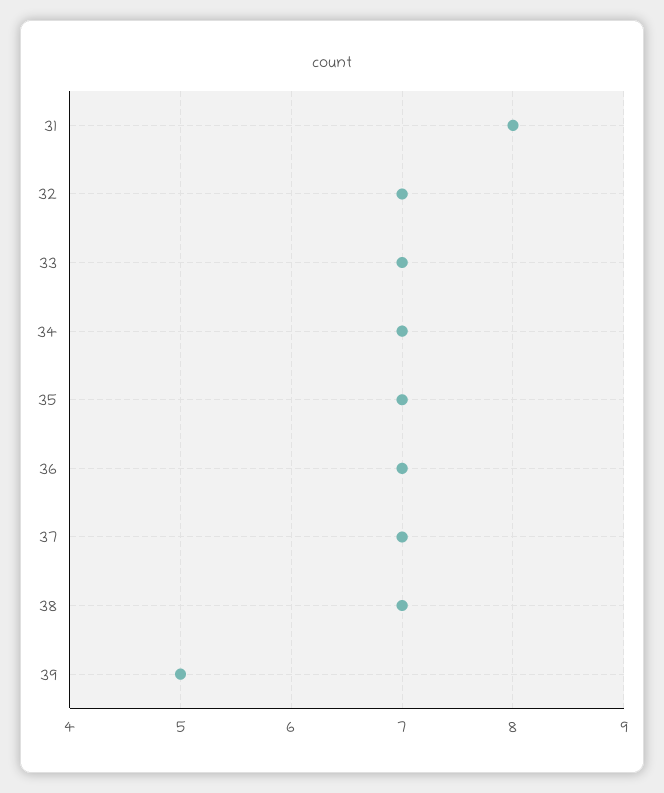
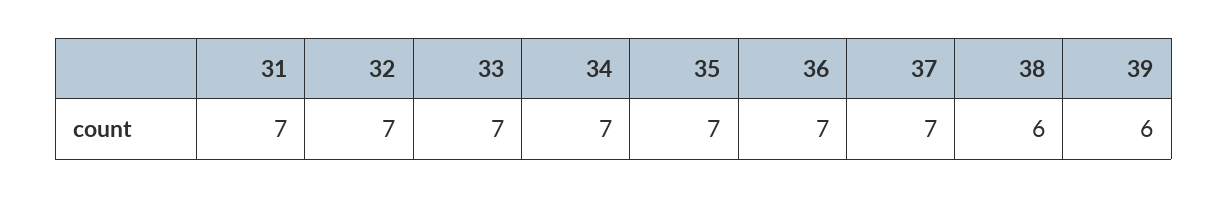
31: 8 -> 7
38: 7 -> 6
39: 5 -> 6

